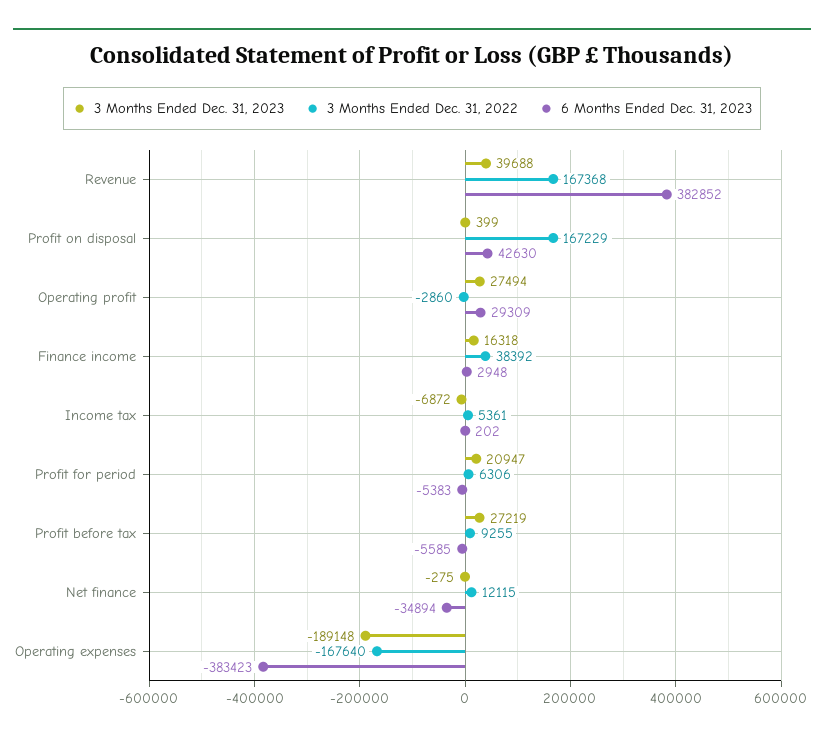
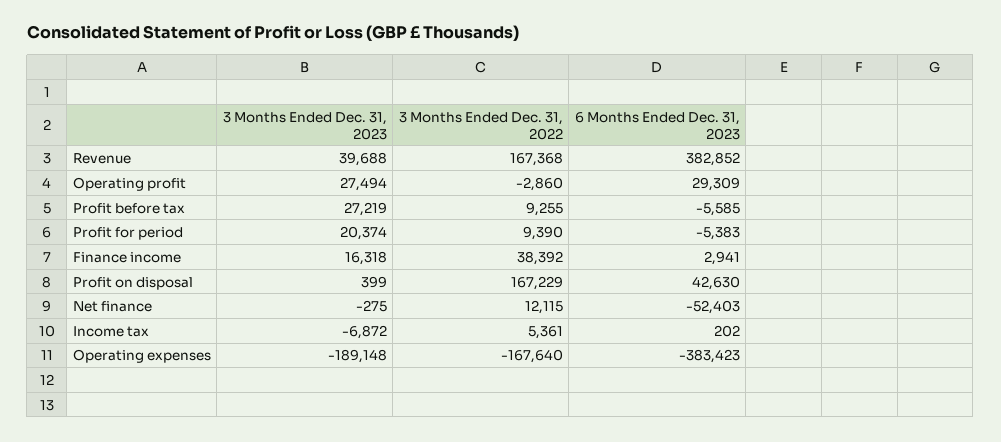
6 Months Ended Dec. 31, 2023, Finance income: 2948 -> 2941
3 Months Ended Dec. 31, 2023, Profit for period: 20947 -> 20374
3 Months Ended Dec. 31, 2022, Profit for period: 6306 -> 9390
6 Months Ended Dec. 31, 2023, Net finance: -34894 -> -52403

